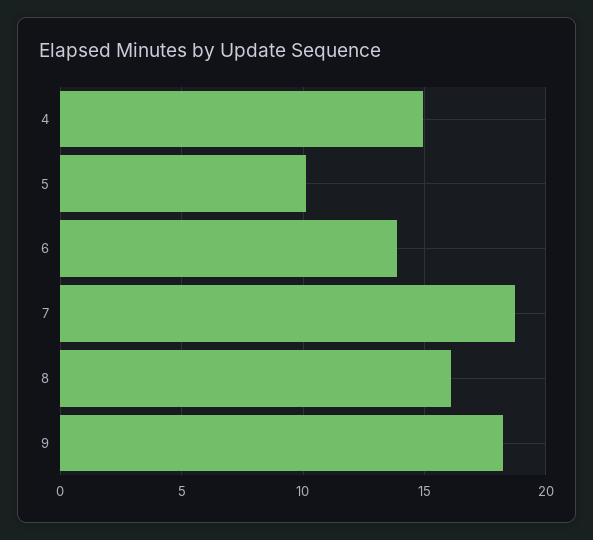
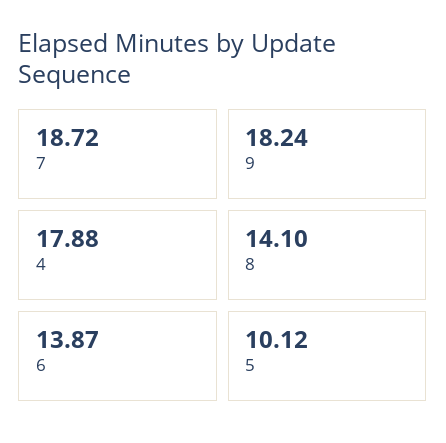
4: 15 -> 17.88
8: 16 -> 14.1

